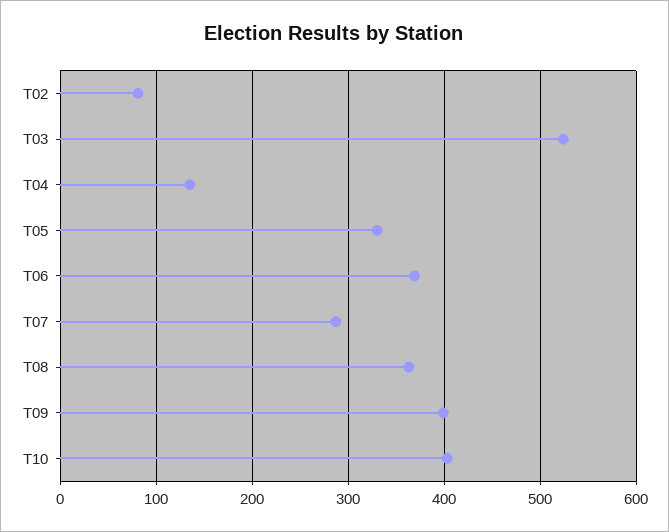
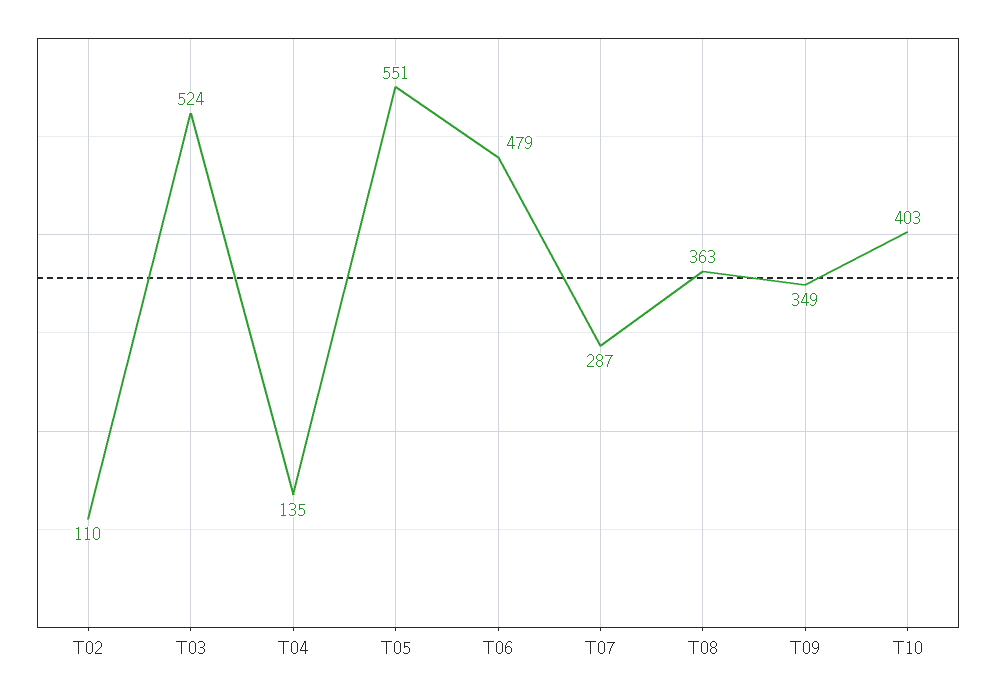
T02: 80 -> 110
T05: 330 -> 551
T06: 370 -> 479
T09: 400 -> 349

